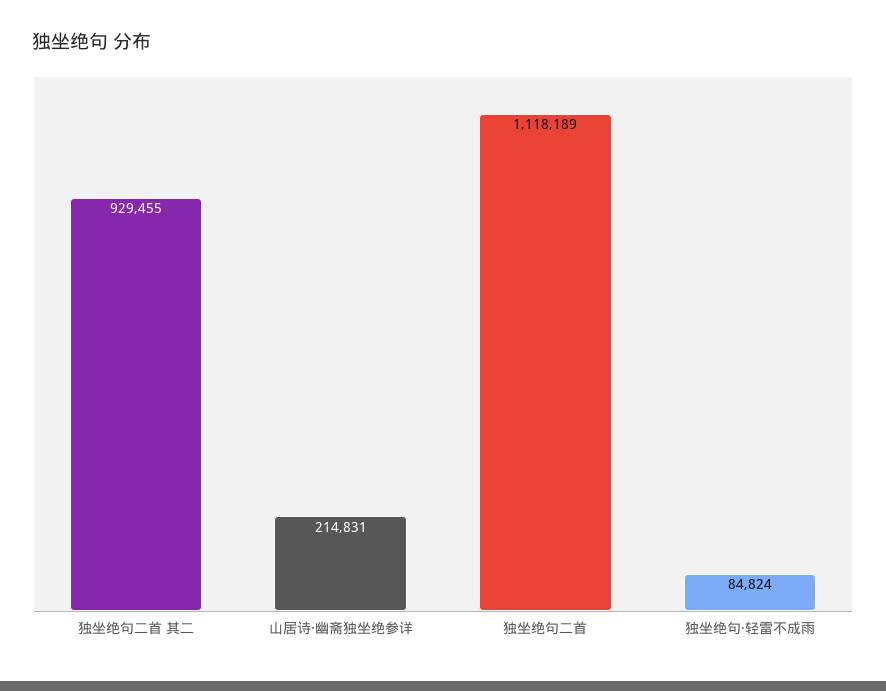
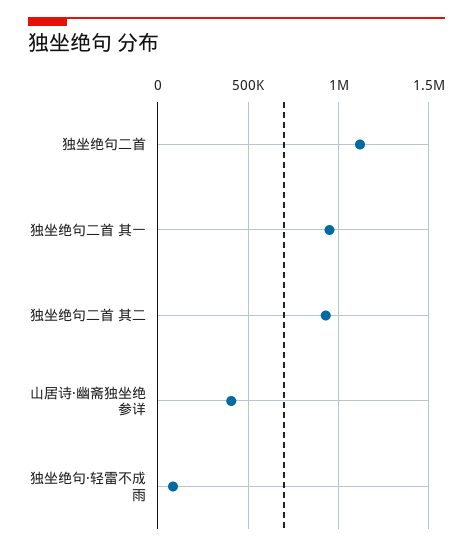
山居诗·幽斋独坐绝参详: 214831 -> 400000
独坐绝句二首 其一: none -> 950000

